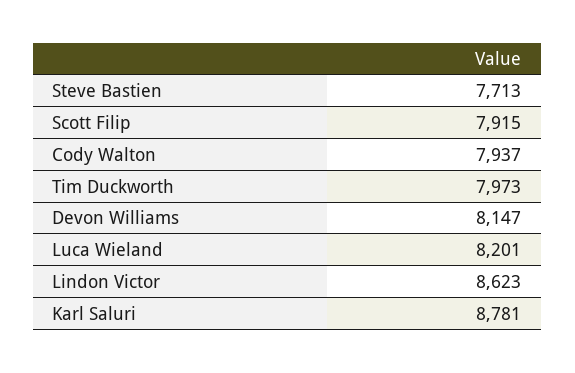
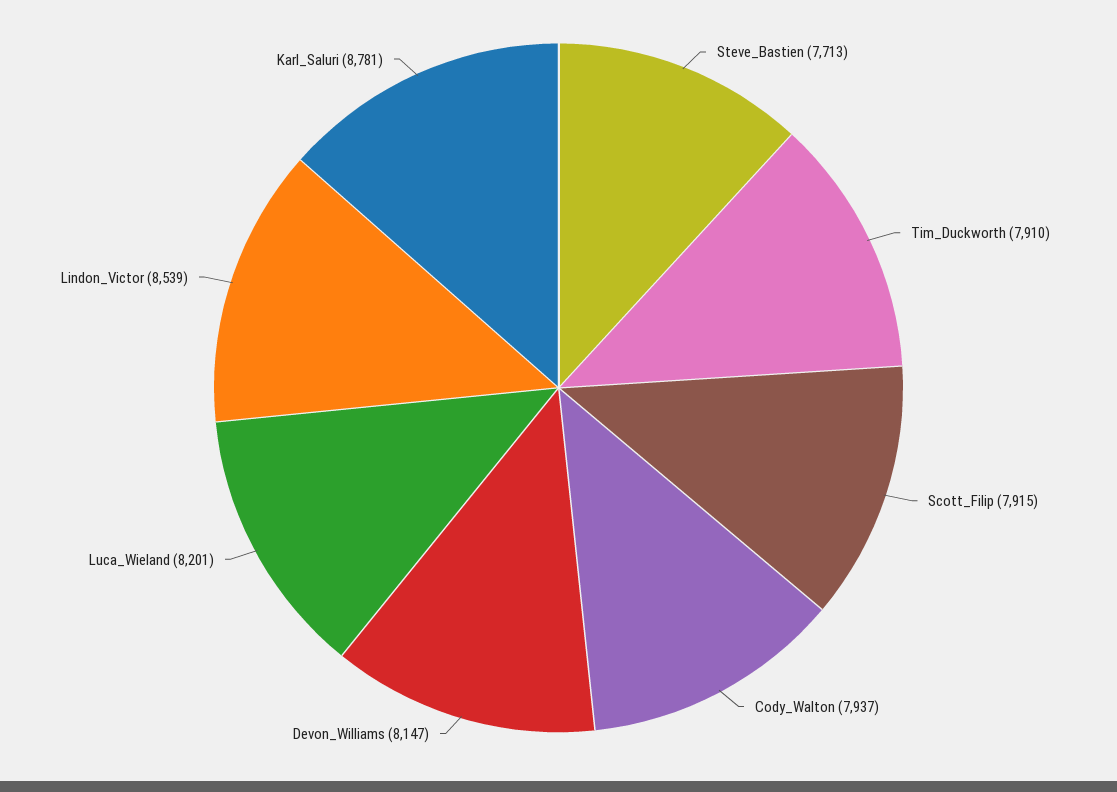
Tim Duckworth: 7973 -> 7910
Lindon Victor: 8623 -> 8539

